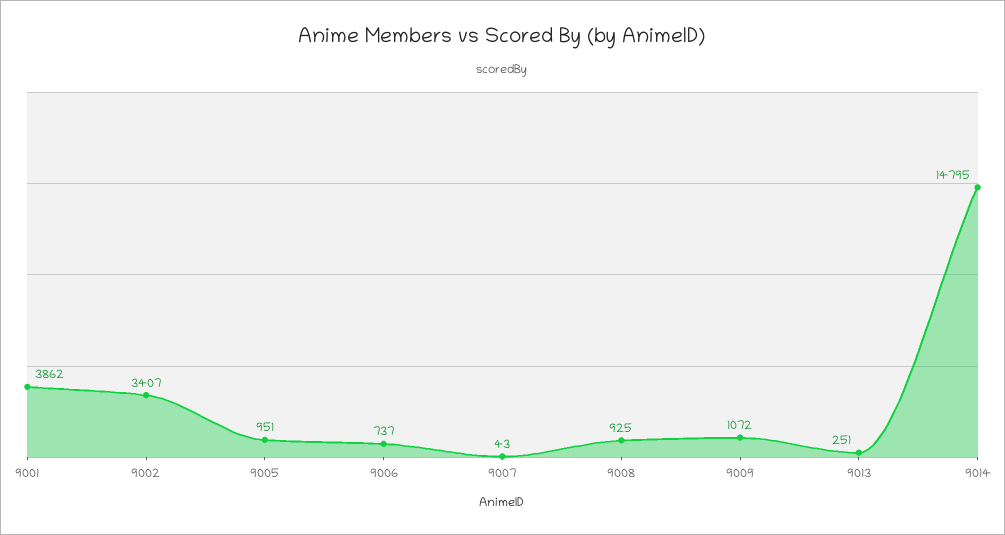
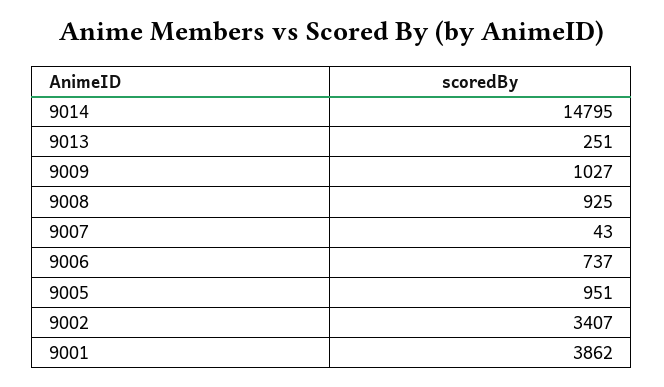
9009: 1072 -> 1027

